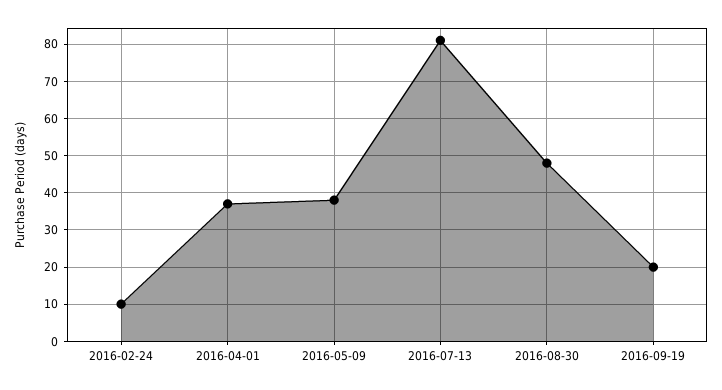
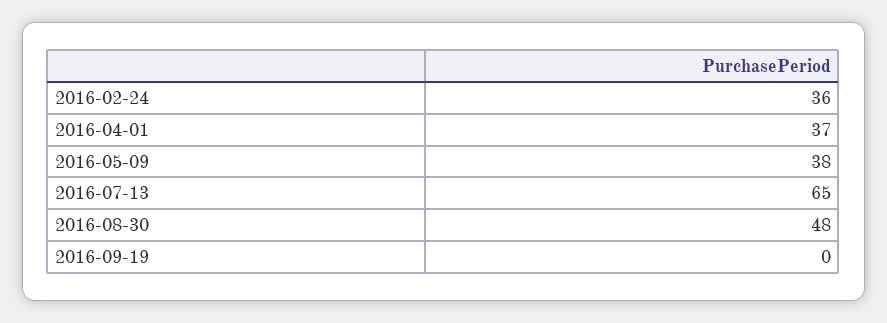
2016-02-24: 10 -> 36
2016-07-13: 80 -> 65
2016-09-19: 20 -> 0

